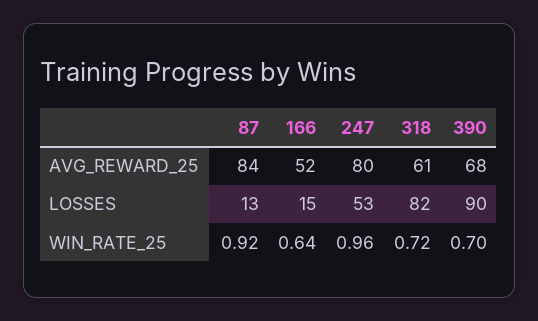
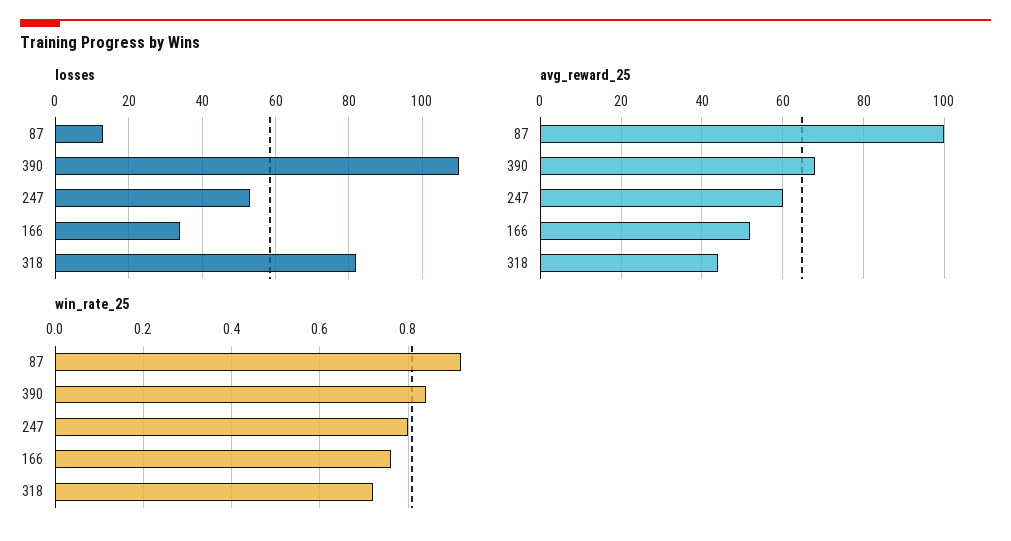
AVG_REWARD_25, 87: 84 -> 100
AVG_REWARD_25, 247: 80 -> 60
AVG_REWARD_25, 318: 61 -> 45
LOSSES, 166: 15 -> 35
LOSSES, 390: 90 -> 110
WIN_RATE_25, 166: 0.64 -> 0.75
WIN_RATE_25, 247: 0.96 -> 0.8
WIN_RATE_25, 390: 0.7 -> 0.85

